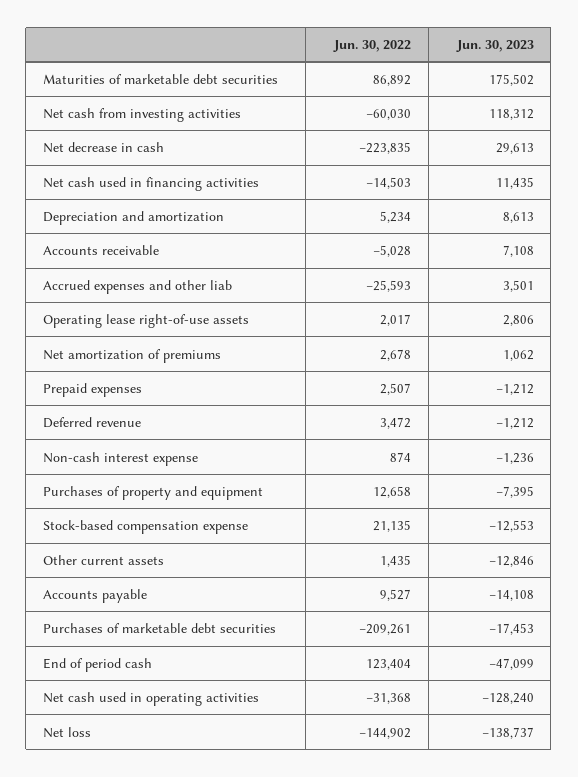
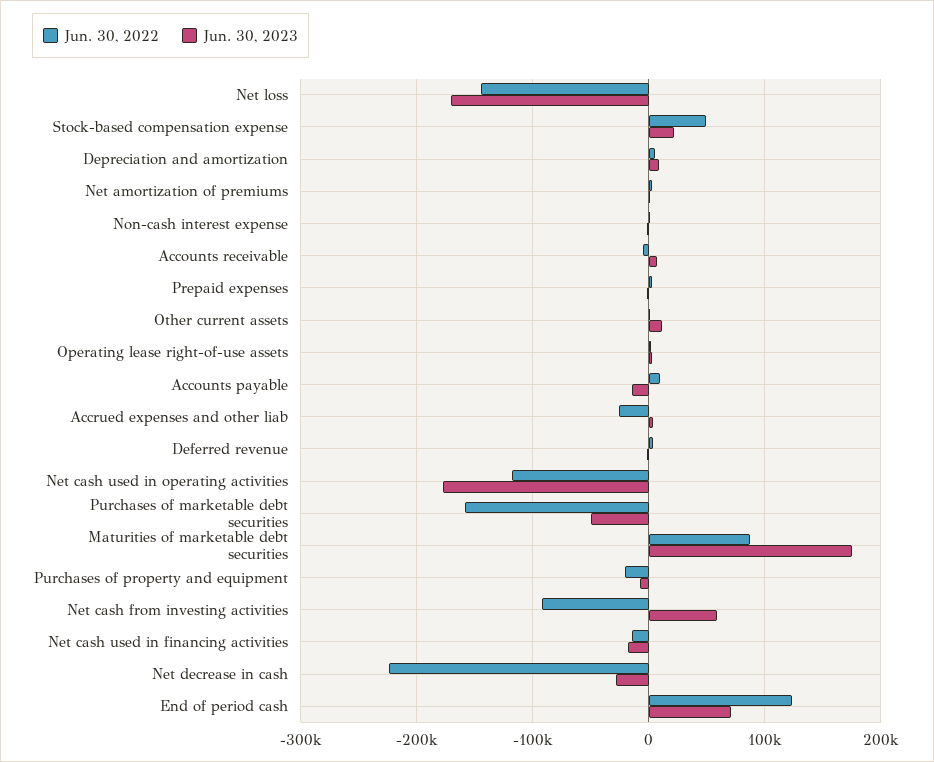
Jun. 30, 2022, Net cash from investing activities: -60030 -> -90000
Jun. 30, 2023, Net cash from investing activities: 118312 -> 60000
Jun. 30, 2023, Net decrease in cash: 29613 -> -30000
Jun. 30, 2023, Net cash used in financing activities: 11435 -> -20000
Jun. 30, 2022, Purchases of property and equipment: 12658 -> -20000
Jun. 30, 2022, Stock-based compensation expense: 21135 -> 50000
Jun. 30, 2023, Stock-based compensation expense: -12553 -> 20000
Jun. 30, 2023, Other current assets: -12846 -> 10000
Jun. 30, 2022, Purchases of marketable debt securities: -209261 -> -160000
Jun. 30, 2023, Purchases of marketable debt securities: -17453 -> -50000
Jun. 30, 2023, End of period cash: -47099 -> 70000
Jun. 30, 2022, Net cash used in operating activities: -31368 -> -120000
Jun. 30, 2023, Net cash used in operating activities: -128240 -> -180000
Jun. 30, 2023, Net loss: -138737 -> -170000

